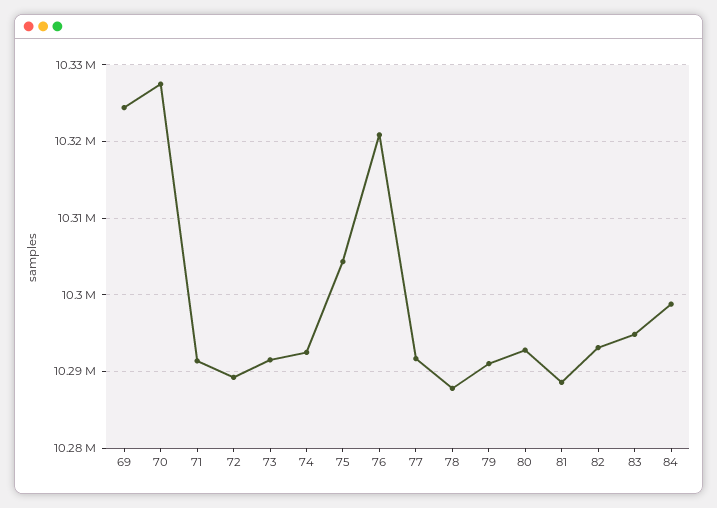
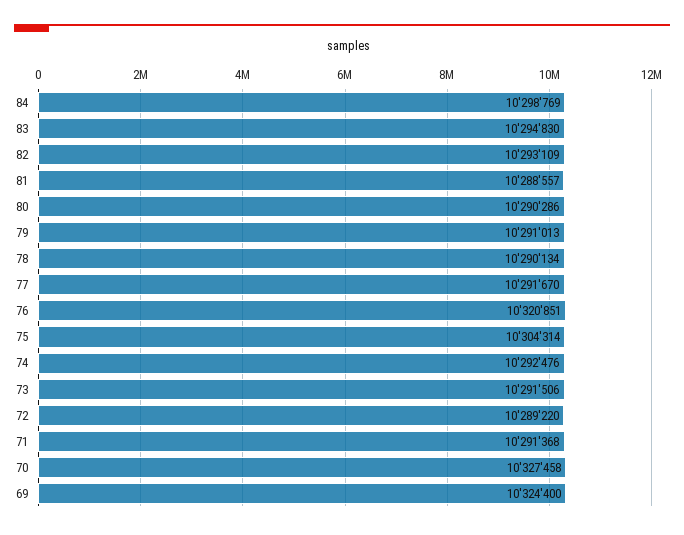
78: 10288000 -> 10290134
80: 10293000 -> 10290286

